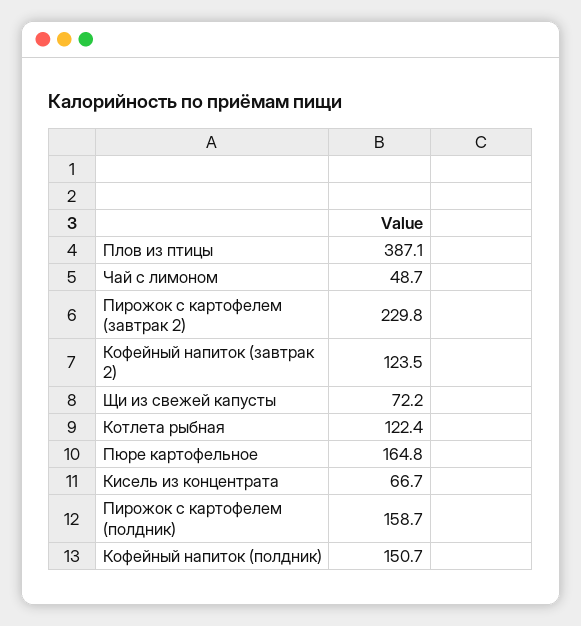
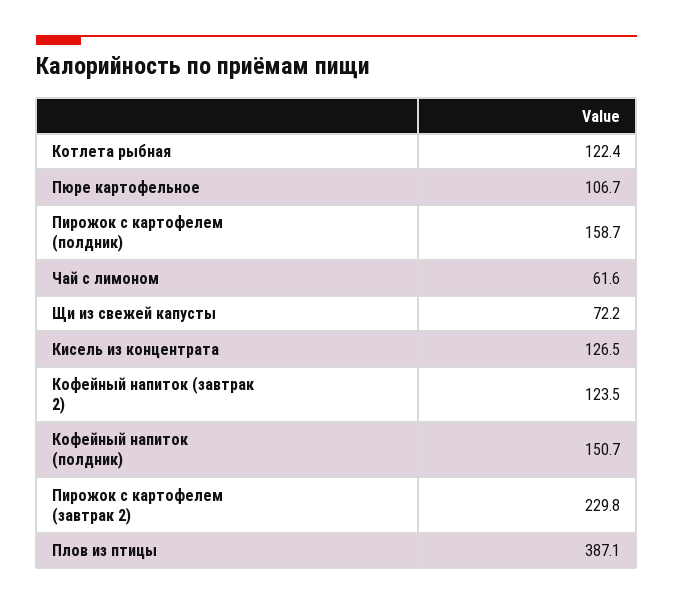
Чай с лимоном: 48.7 -> 61.6
Пюре картофельное: 164.8 -> 106.7
Кисель из концентрата: 66.7 -> 126.5

